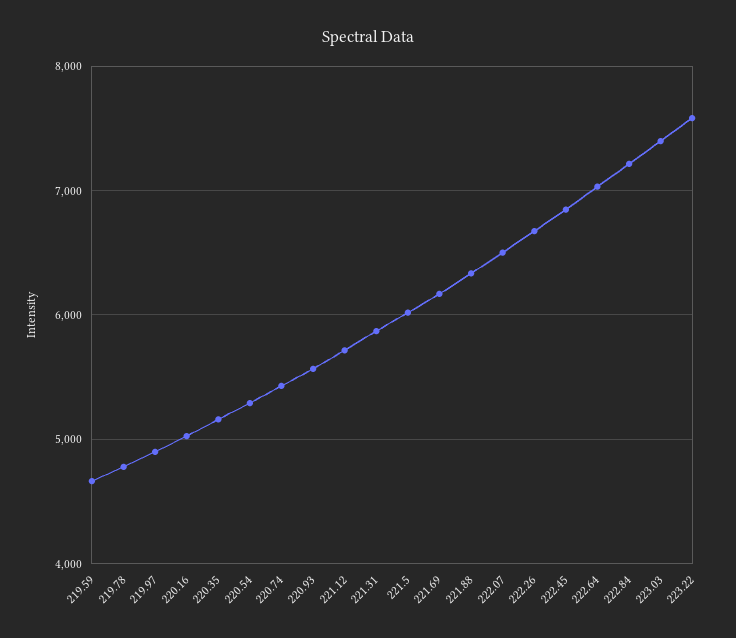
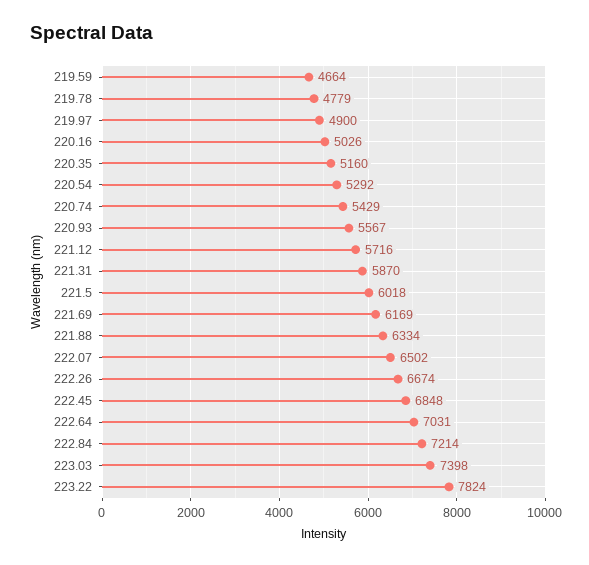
223.22: 7600 -> 7824

